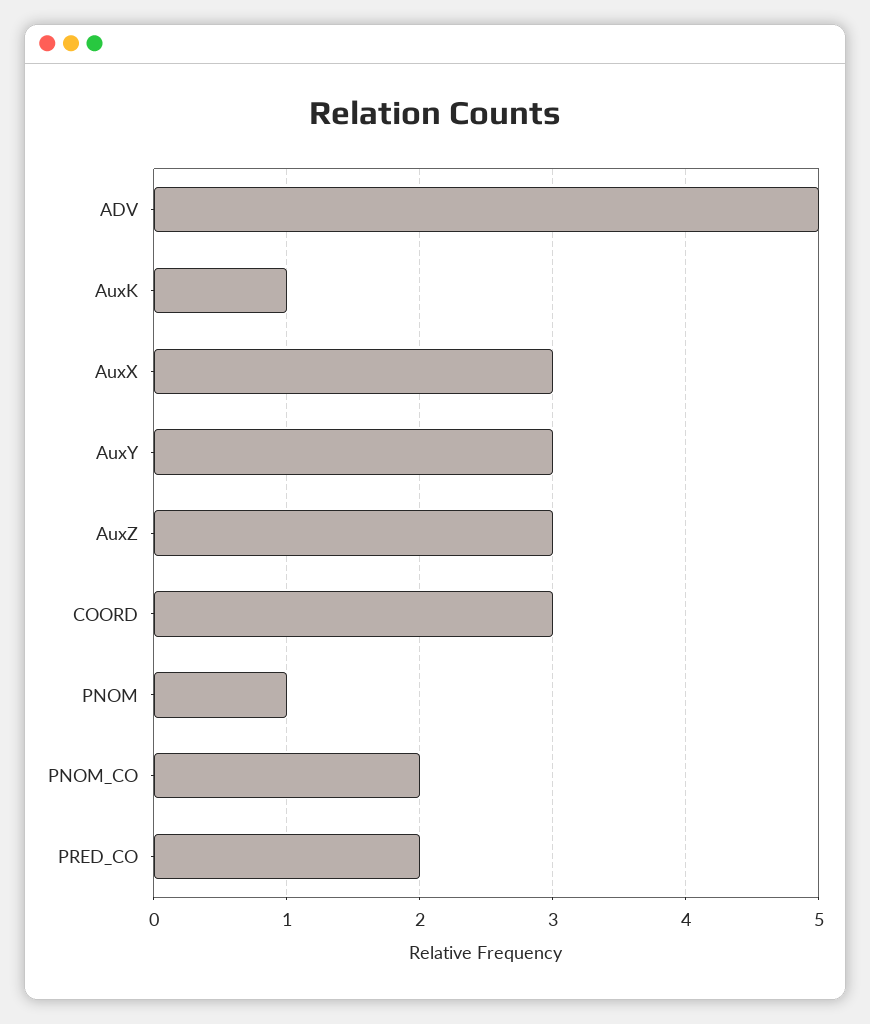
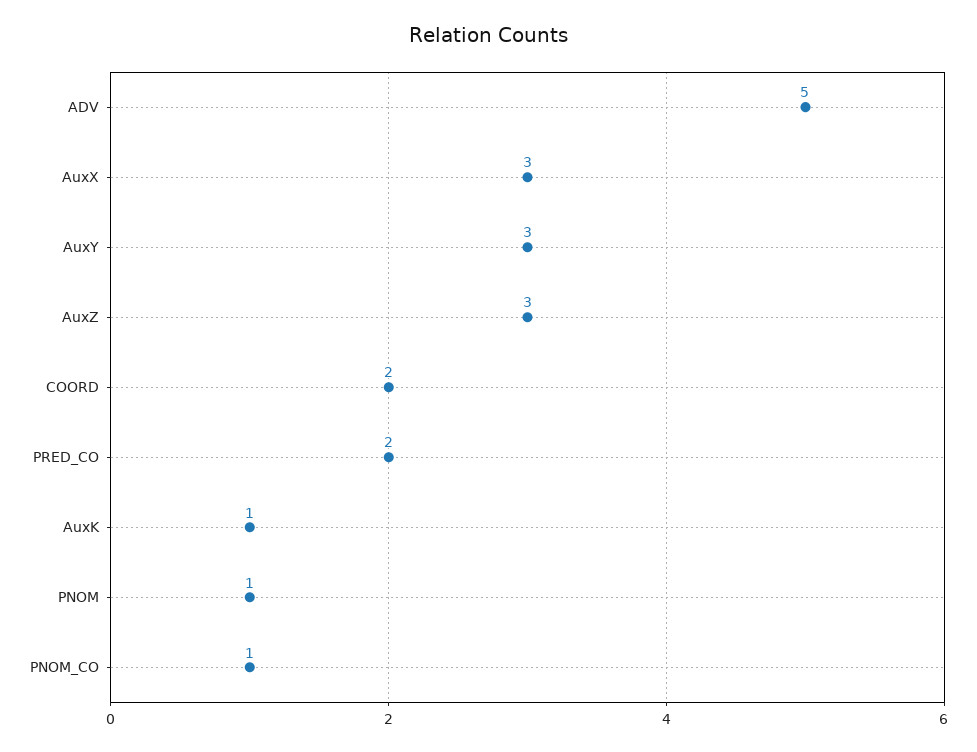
COORD: 3 -> 2
PNOM_CO: 2 -> 1

